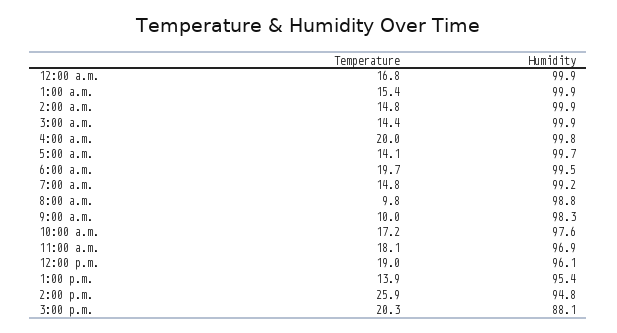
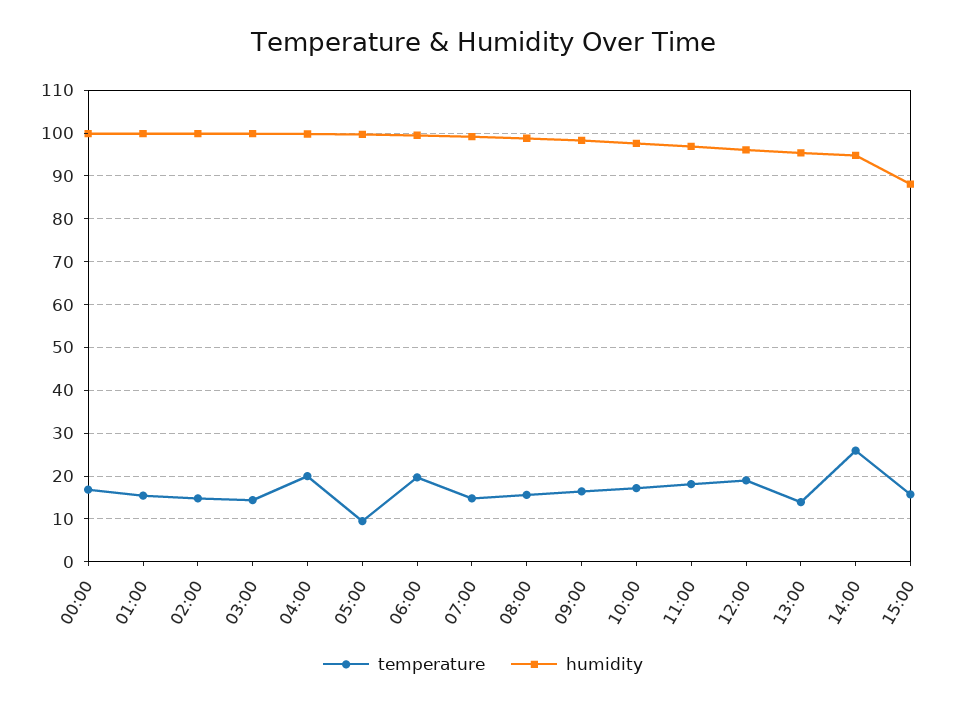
Temperature, 5:00 a.m.: 14.1 -> 10
Temperature, 8:00 a.m.: 9.8 -> 16
Temperature, 9:00 a.m.: 10 -> 16
Temperature, 3:00 p.m.: 20.3 -> 16

